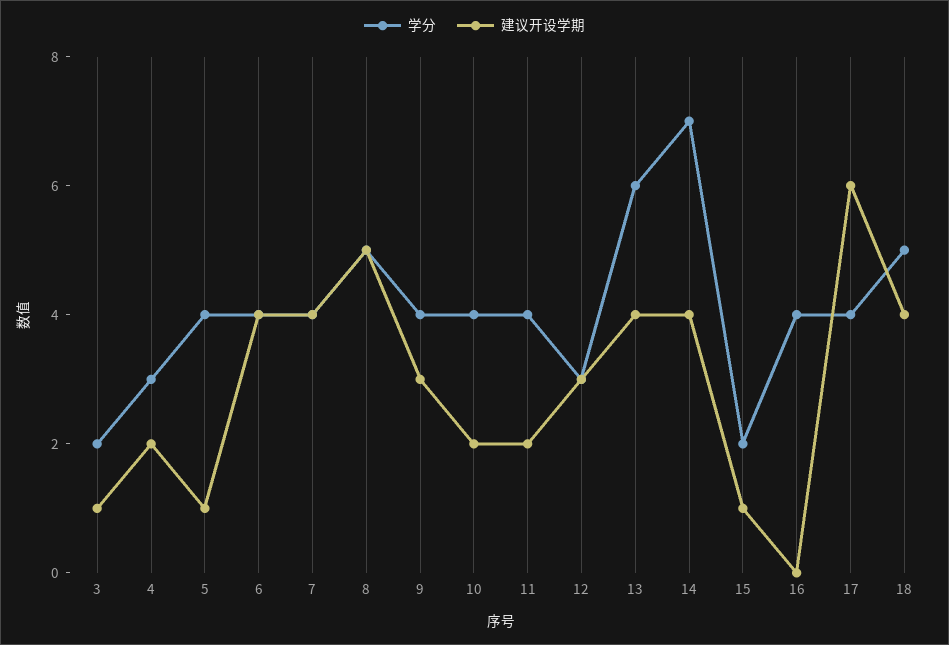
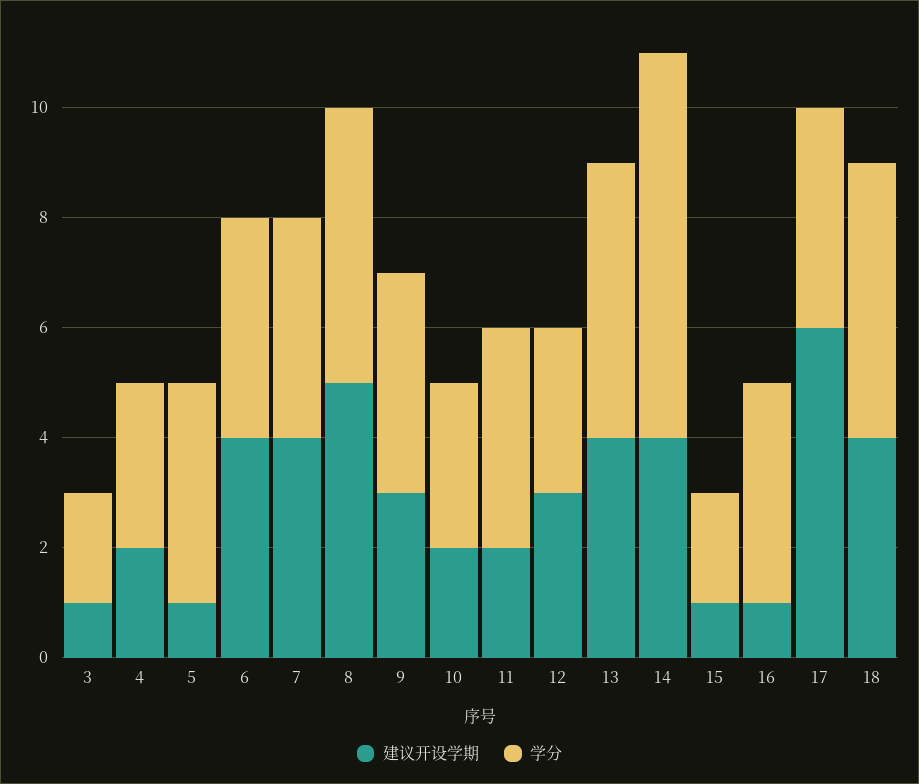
学分, 10: 4 -> 3
学分, 13: 6 -> 5
建议开设学期, 16: 0 -> 1

